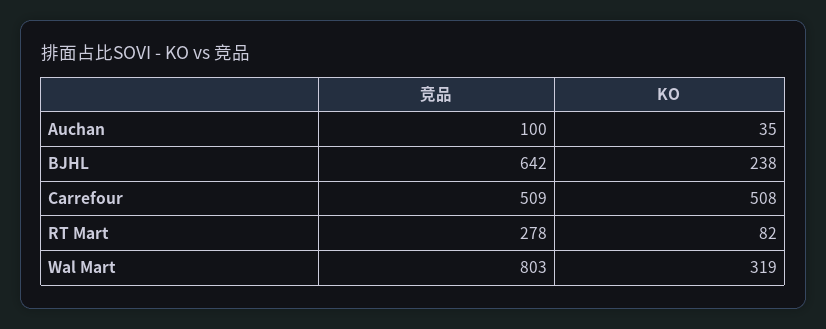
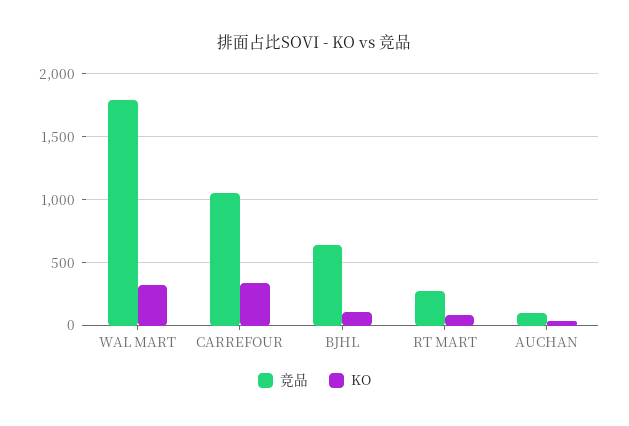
KO, BJHL: 238 -> 100
竞品, Carrefour: 509 -> 1050
KO, Carrefour: 508 -> 350
竞品, Wal Mart: 803 -> 1800

